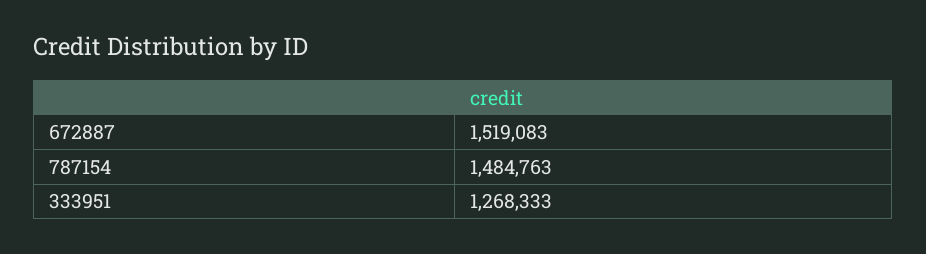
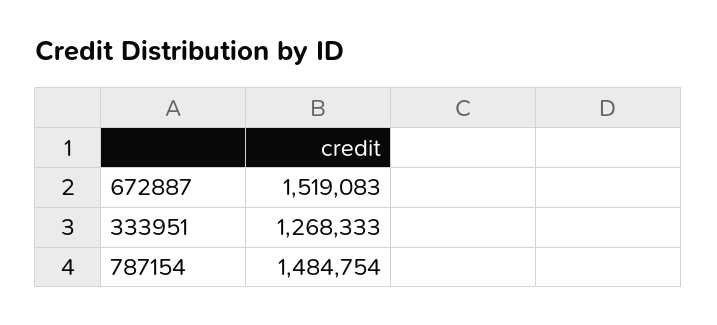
787154: 1484763 -> 1484754

